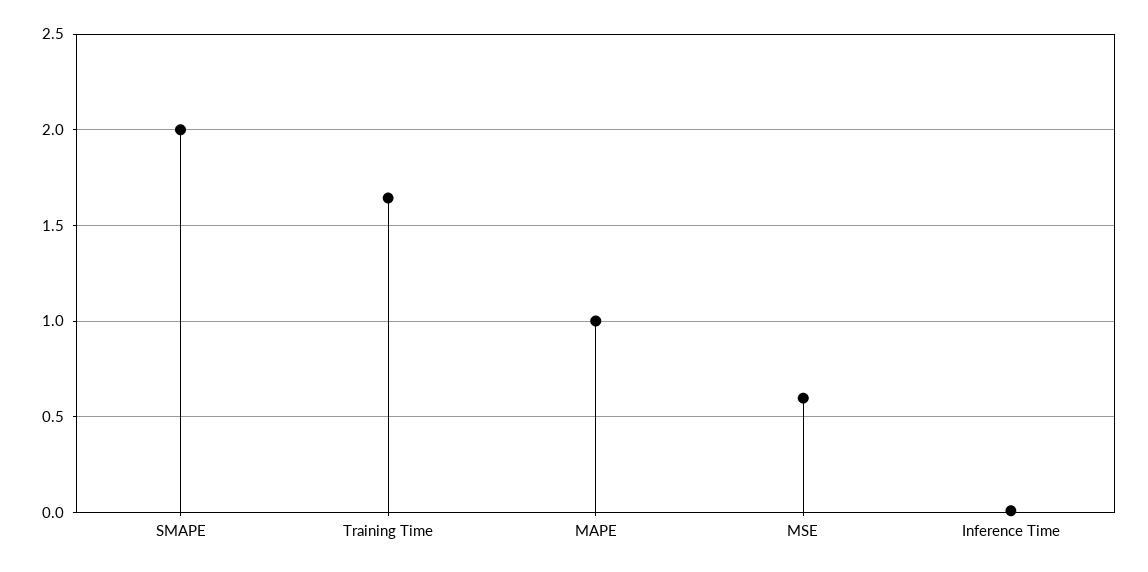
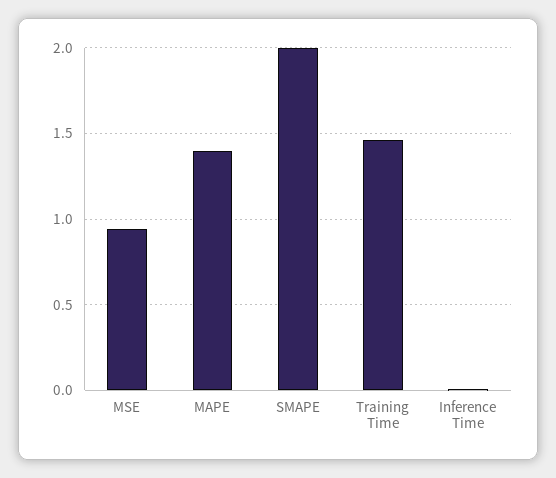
Training Time: 1.65 -> 1.45
MAPE: 1 -> 1.4
MSE: 0.6 -> 0.95

